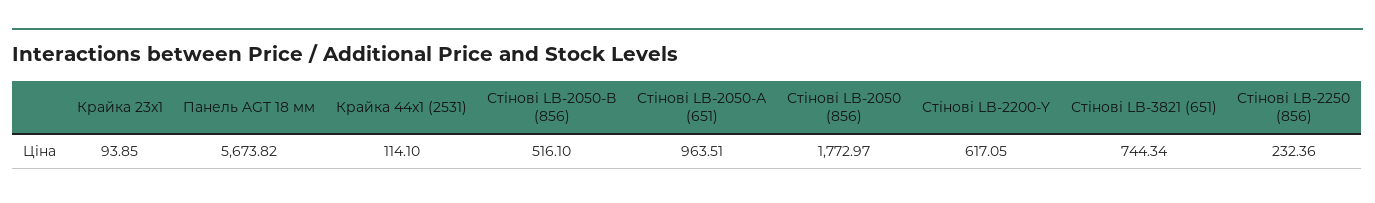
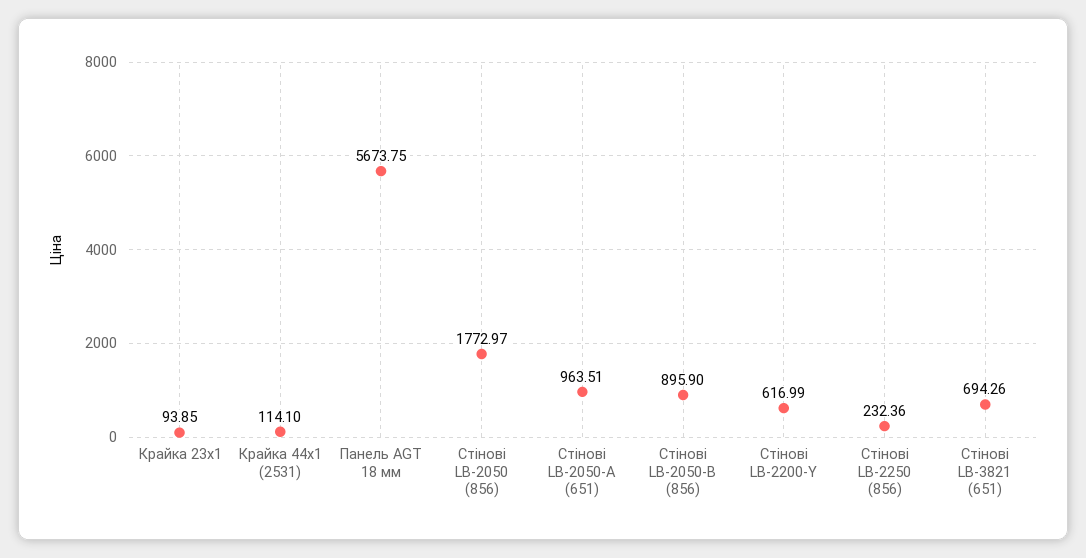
Панель AGT 18 мм: 5673.82 -> 5673.75
Стінові LB-2050-В (856): 516.1 -> 895.9
Стінові LB-2200-Y: 617.05 -> 616.99
Стінові LB-3821 (651): 744.34 -> 694.26

